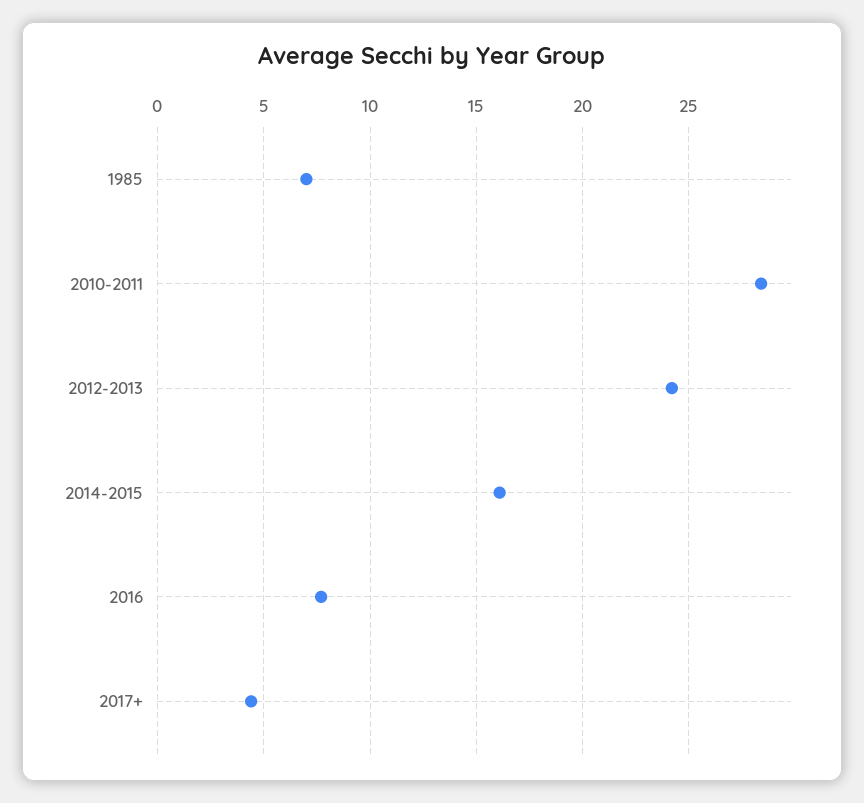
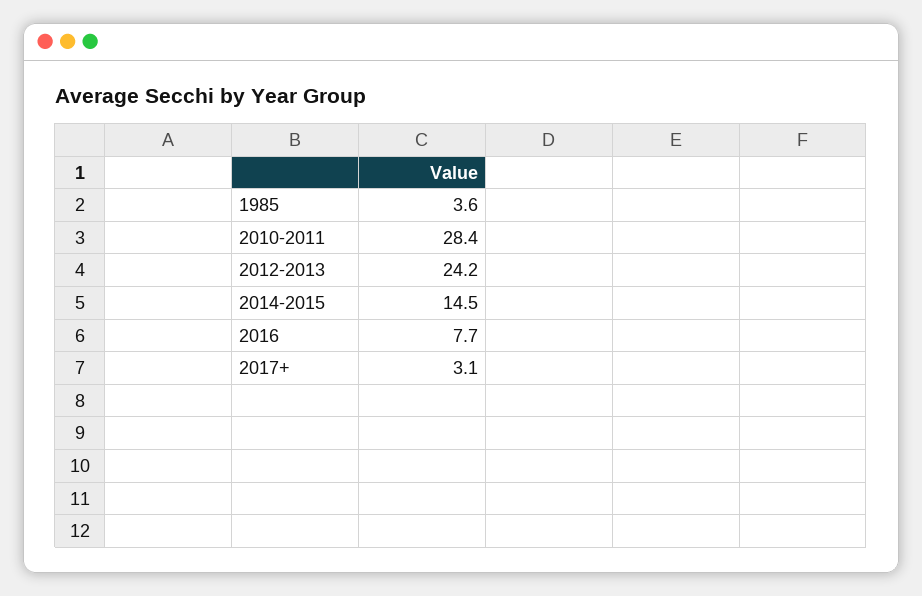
1985: 7 -> 3.6
2014-2015: 16 -> 14.5
2017+: 4.5 -> 3.1

